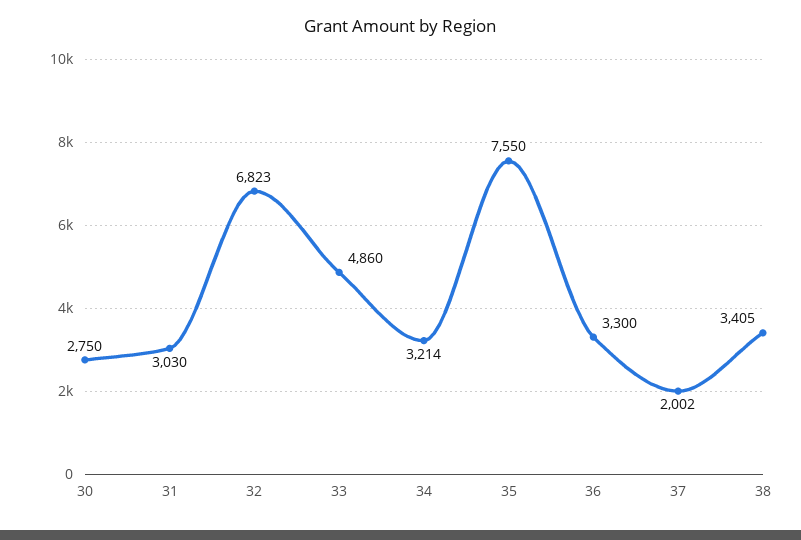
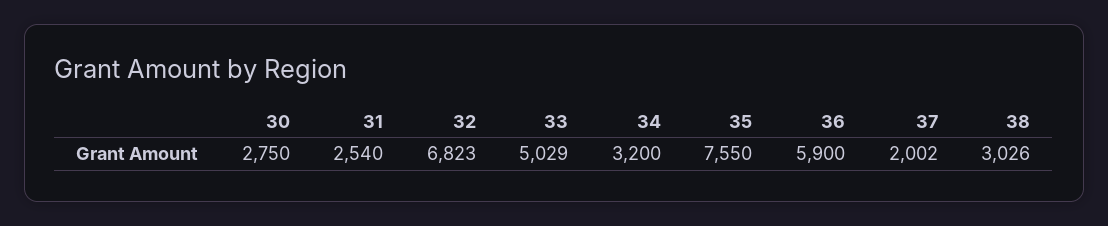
31: 3030 -> 2540
33: 4860 -> 5029
34: 3214 -> 3200
36: 3300 -> 5900
38: 3405 -> 3026

